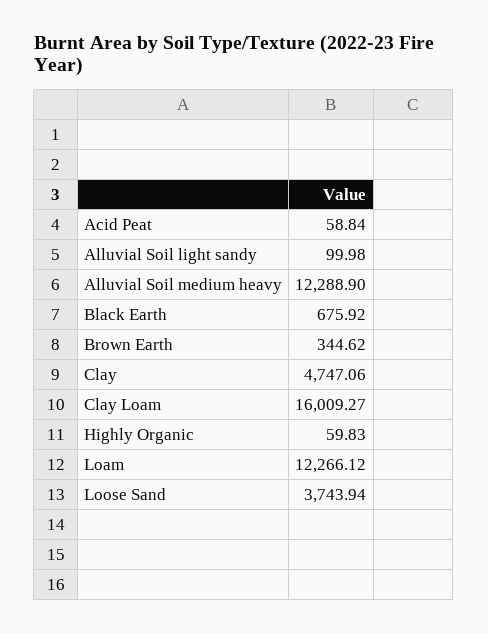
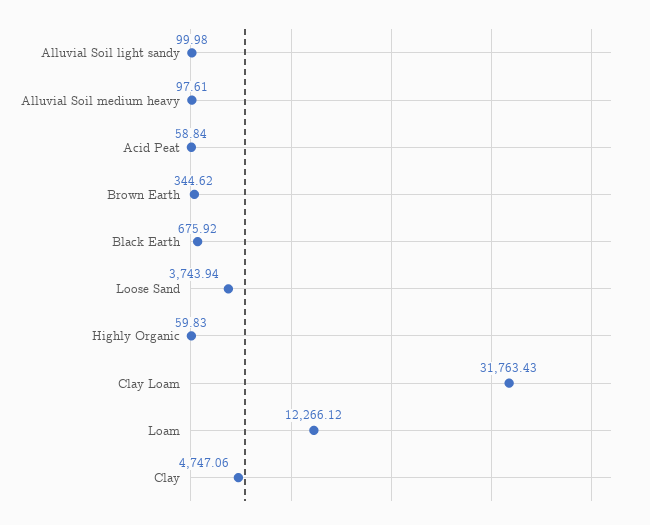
Alluvial Soil medium heavy: 12288.9 -> 97.61
Clay Loam: 16009.27 -> 31763.43

